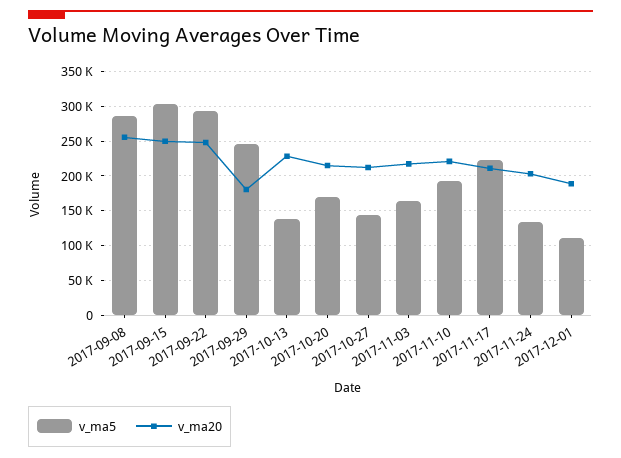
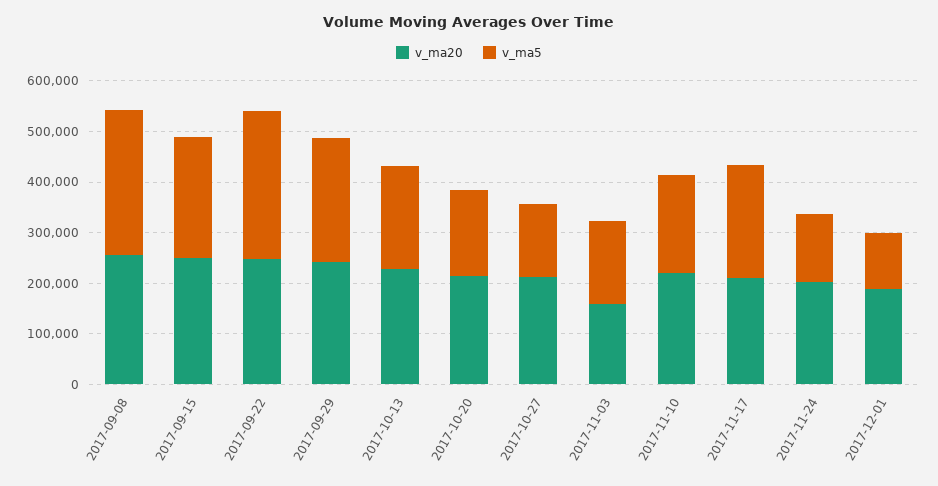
v_ma5, 2017-09-15: 300000 -> 240000
v_ma20, 2017-09-29: 180000 -> 240000
v_ma5, 2017-10-13: 140000 -> 200000
v_ma20, 2017-11-03: 220000 -> 160000

